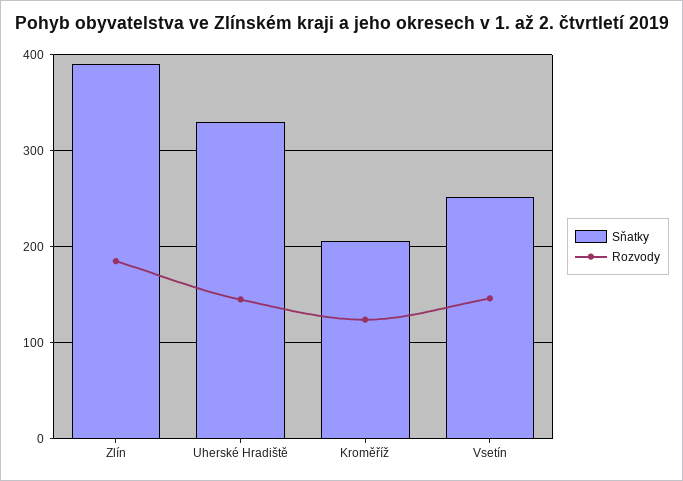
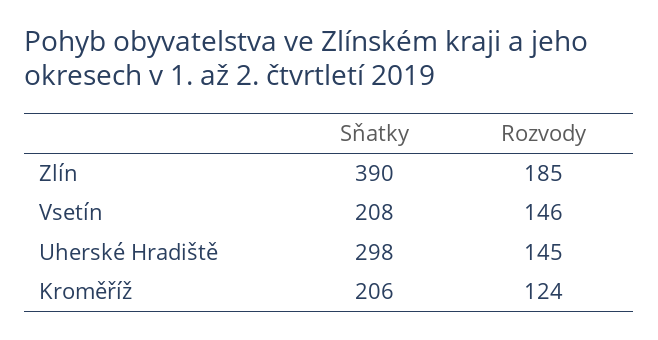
Sňatky, Uherské Hradiště: 330 -> 298
Sňatky, Vsetín: 250 -> 208

